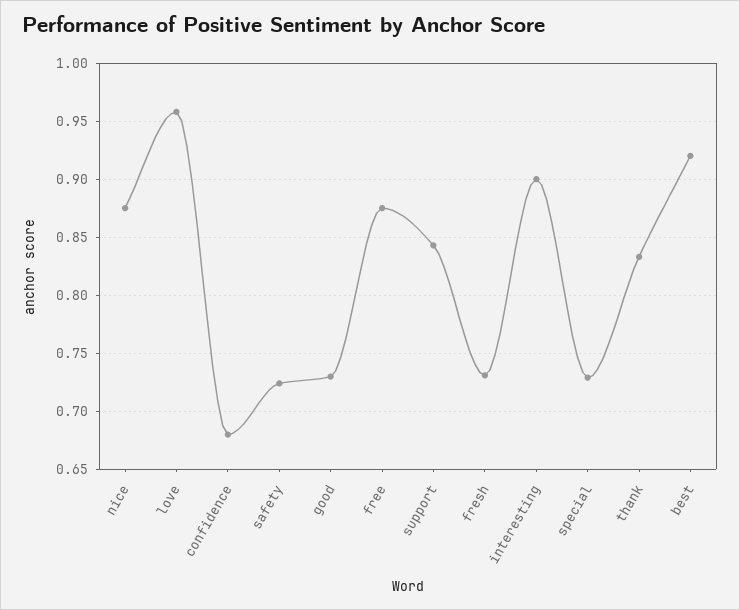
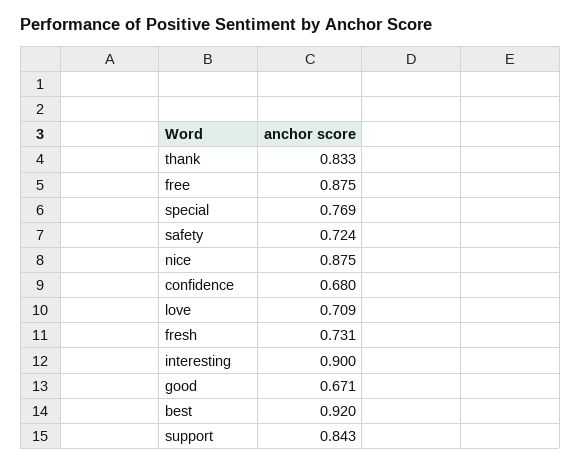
love: 0.96 -> 0.709
good: 0.73 -> 0.671
special: 0.73 -> 0.769

